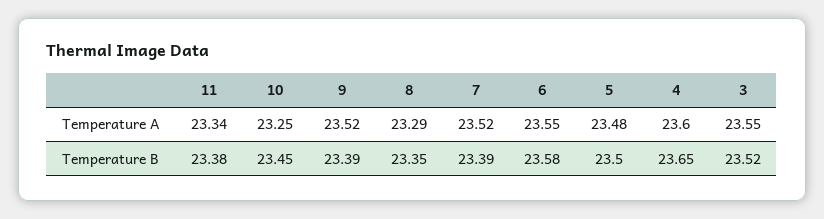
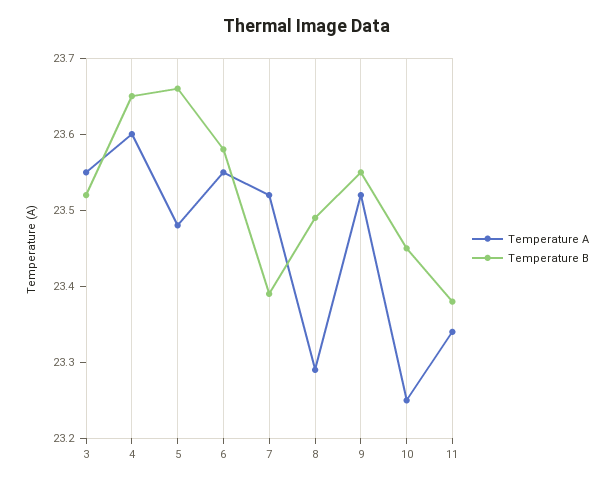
Temperature B, 9: 23.39 -> 23.55
Temperature B, 8: 23.35 -> 23.5
Temperature B, 5: 23.5 -> 23.65

